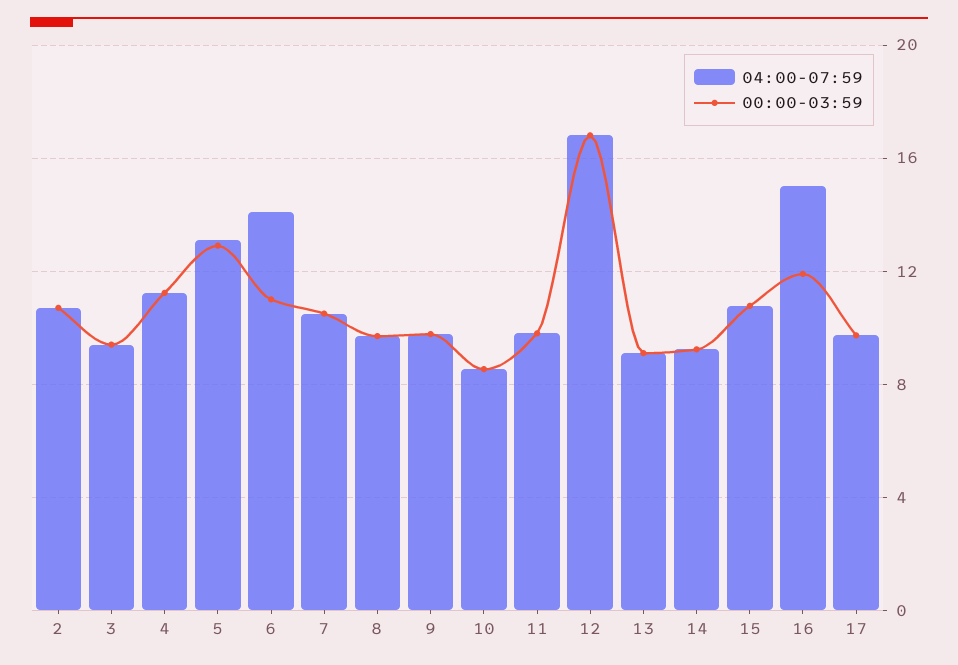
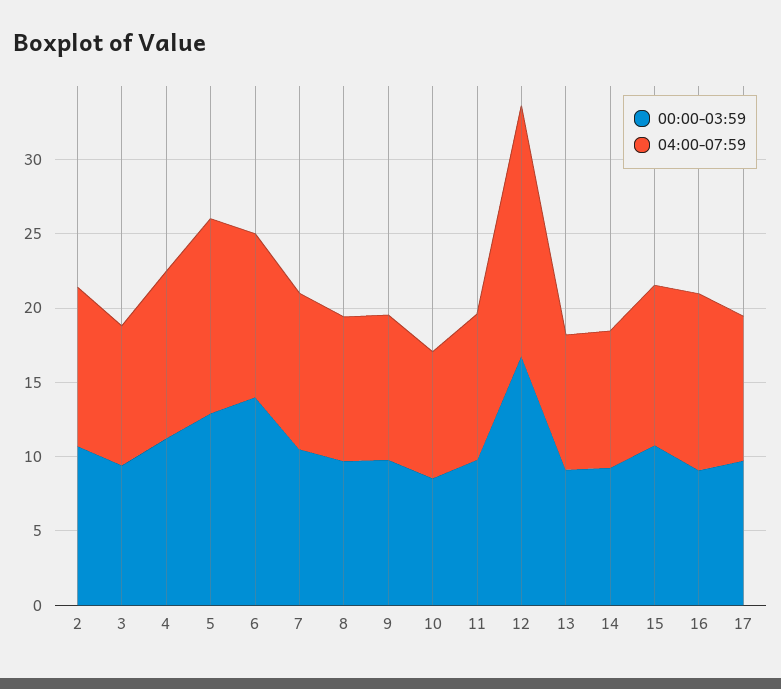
04:00-07:59, 6: 14 -> 11
00:00-03:59, 6: 11 -> 14
04:00-07:59, 16: 15 -> 12
00:00-03:59, 16: 12 -> 9

